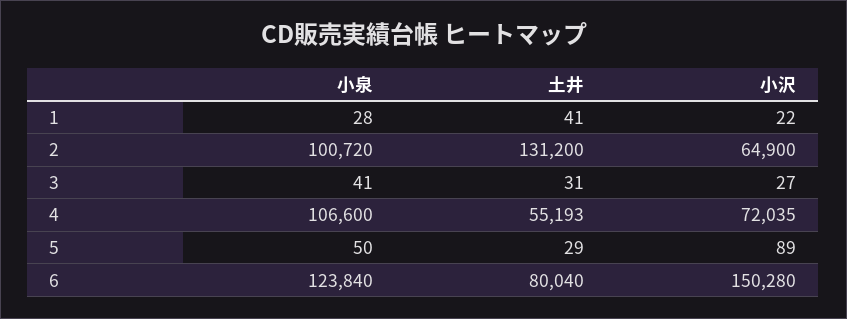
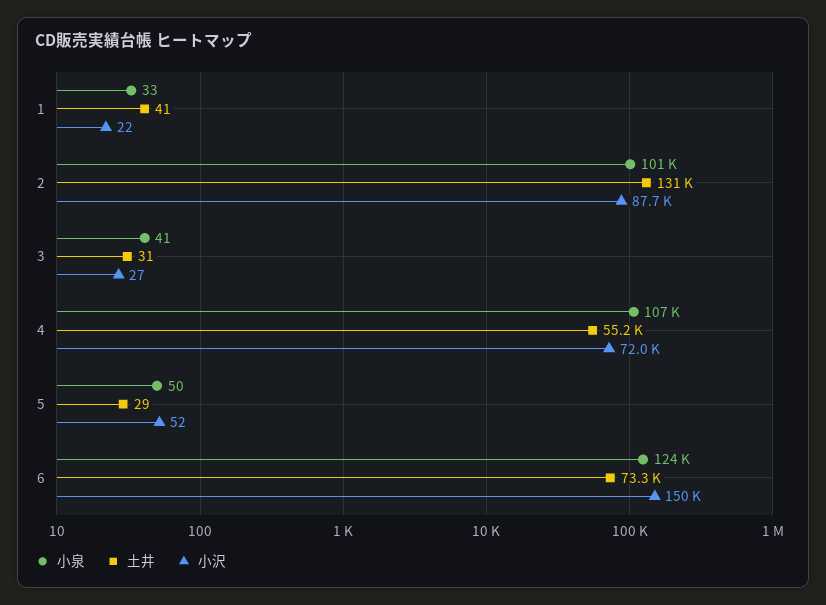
小泉, 1: 28 -> 33
小沢, 2: 64900 -> 87700
小沢, 5: 89 -> 52
土井, 6: 80040 -> 73300

